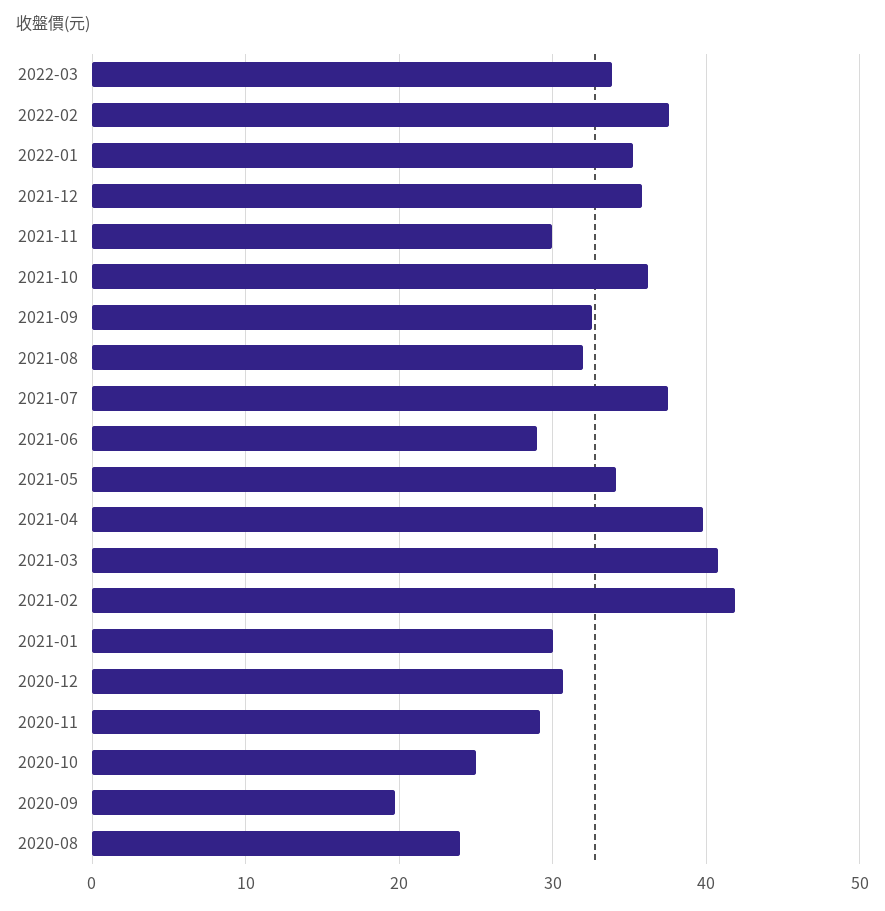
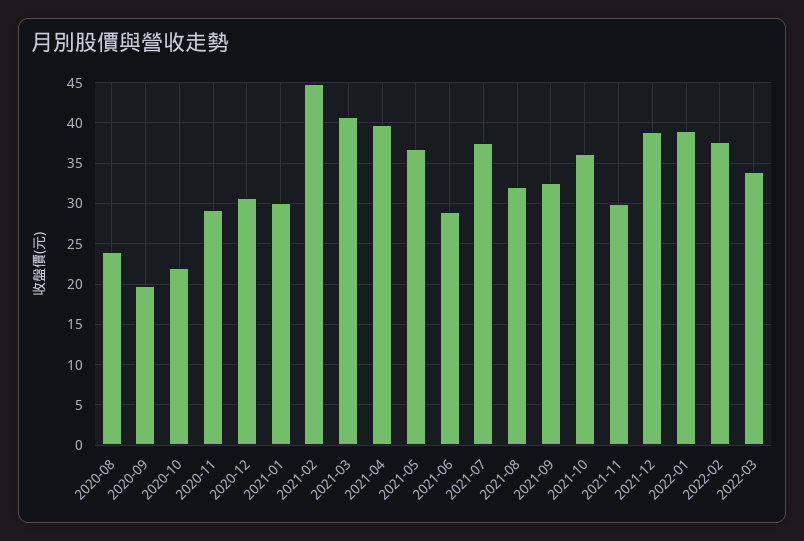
2022-01: 35 -> 39
2021-12: 36 -> 39
2021-05: 34 -> 37
2021-02: 42 -> 45
2020-10: 25 -> 22

